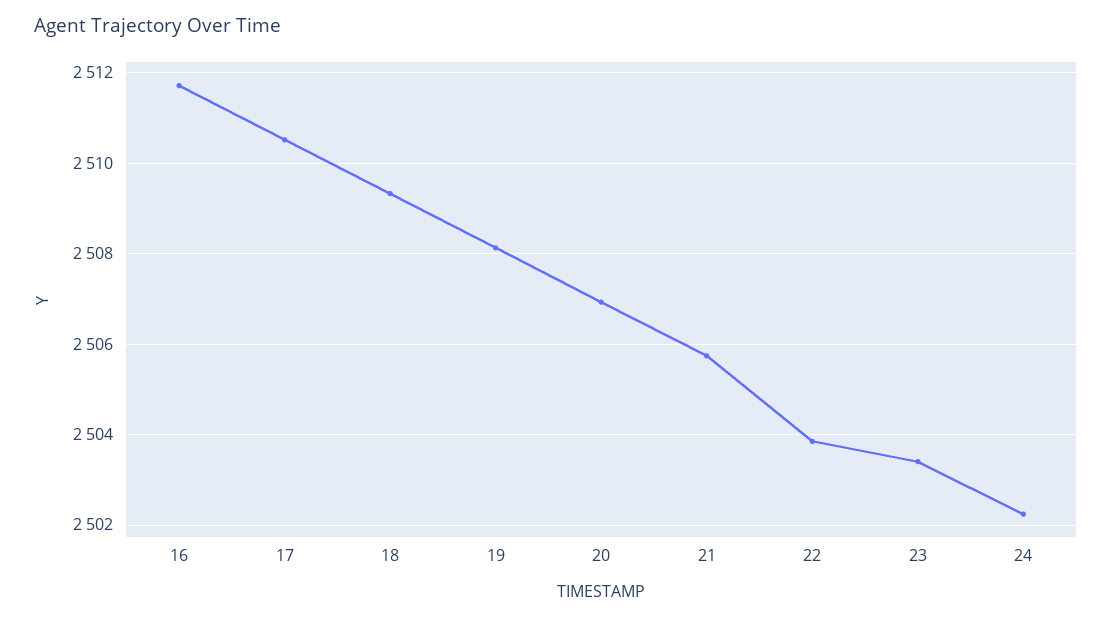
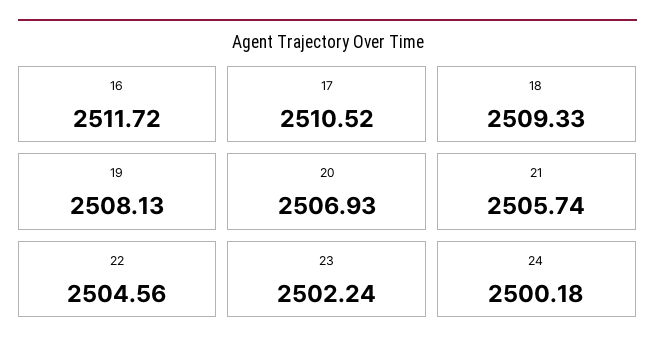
22: 2503.8 -> 2504.56
23: 2503.4 -> 2502.24
24: 2502.2 -> 2500.18

